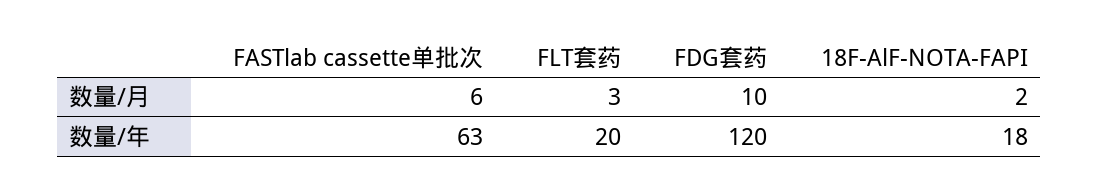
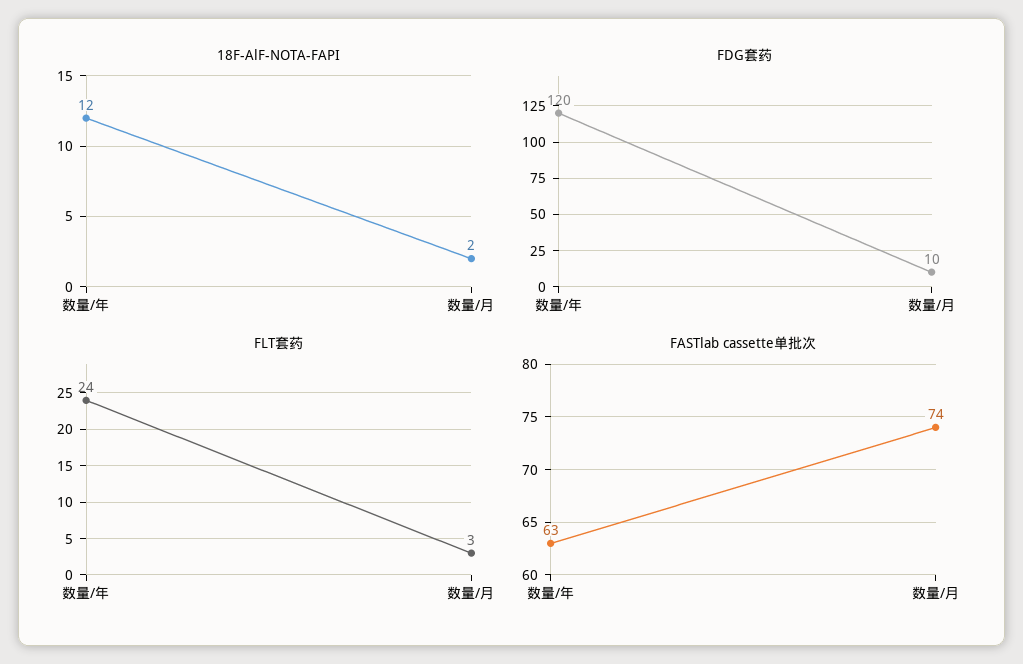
FASTlab cassette单批次, 数量/月: 6 -> 74
FLT套药, 数量/年: 20 -> 24
18F-AlF-NOTA-FAPI, 数量/年: 18 -> 12

